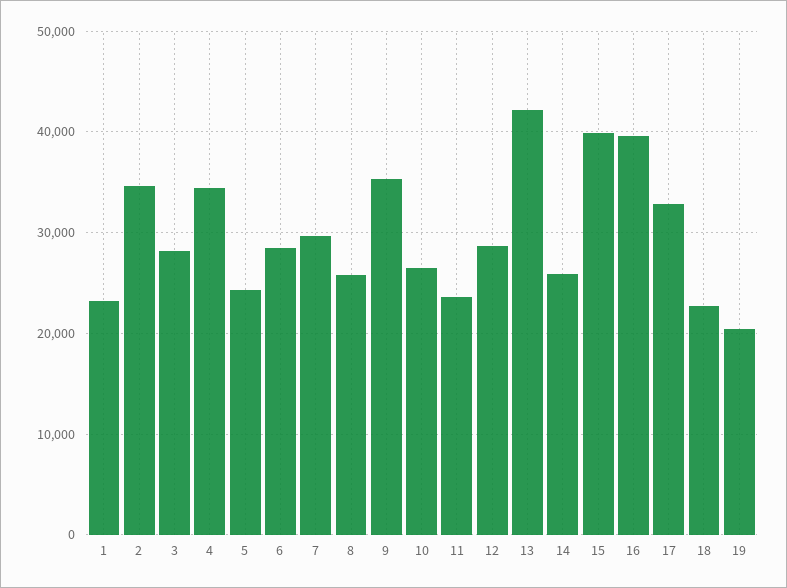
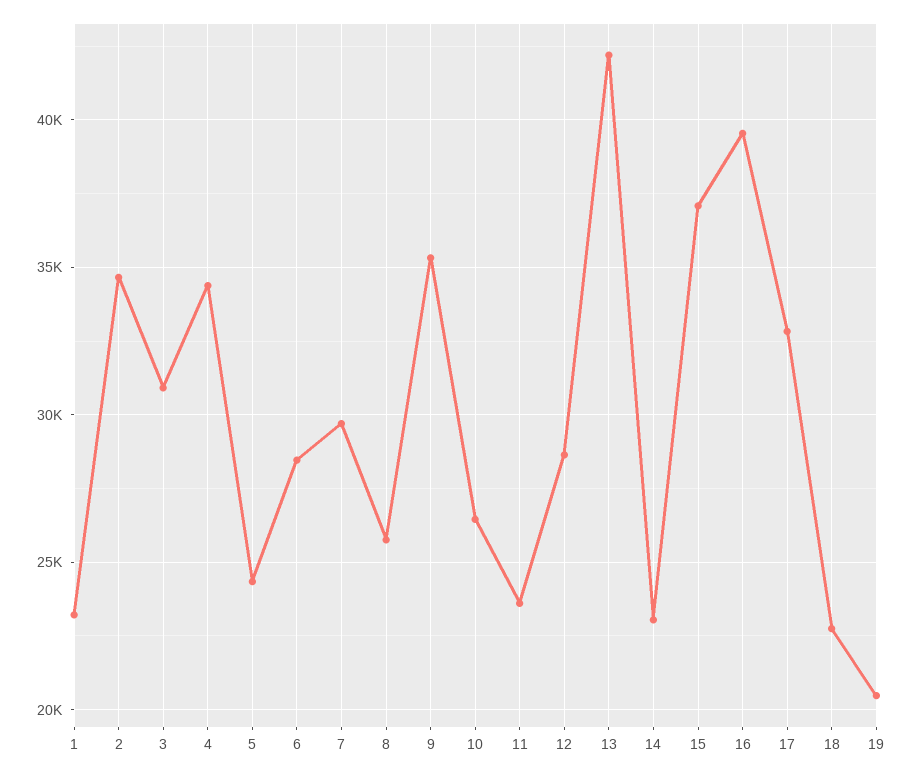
3: 28000 -> 31000
14: 26000 -> 23000
15: 40000 -> 37000

